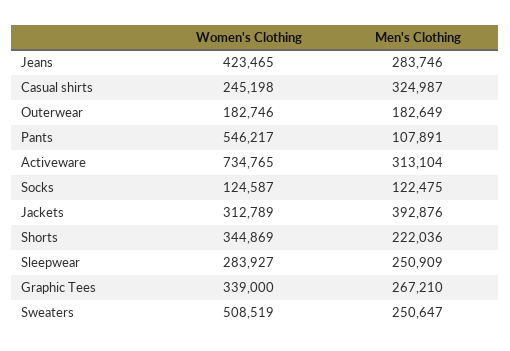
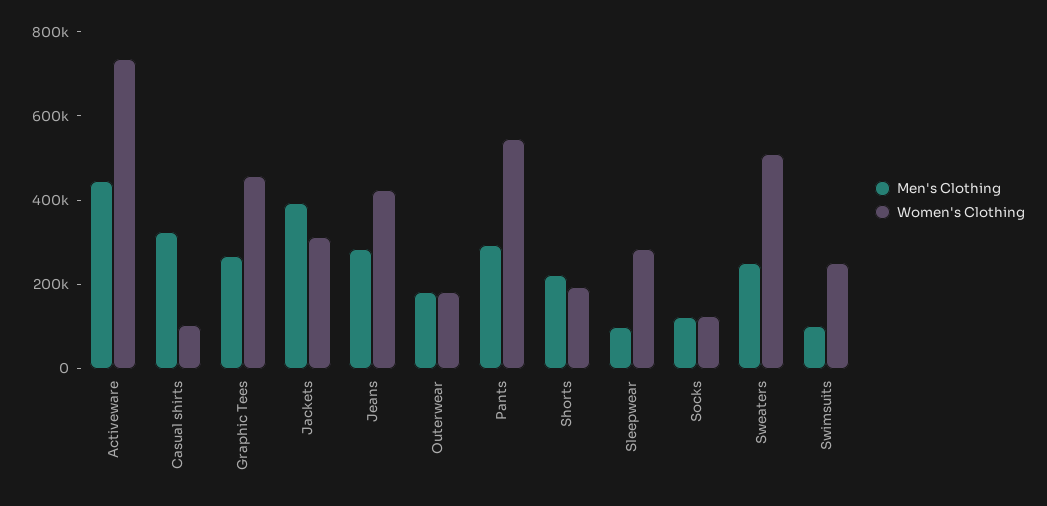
Women's Clothing, Casual shirts: 245198 -> 100000
Men's Clothing, Pants: 107891 -> 300000
Men's Clothing, Activeware: 313104 -> 450000
Women's Clothing, Shorts: 344869 -> 200000
Men's Clothing, Sleepwear: 250909 -> 100000
Women's Clothing, Graphic Tees: 339000 -> 450000
Men's Clothing, Swimsuits: none -> 100000
Women's Clothing, Swimsuits: none -> 250000

